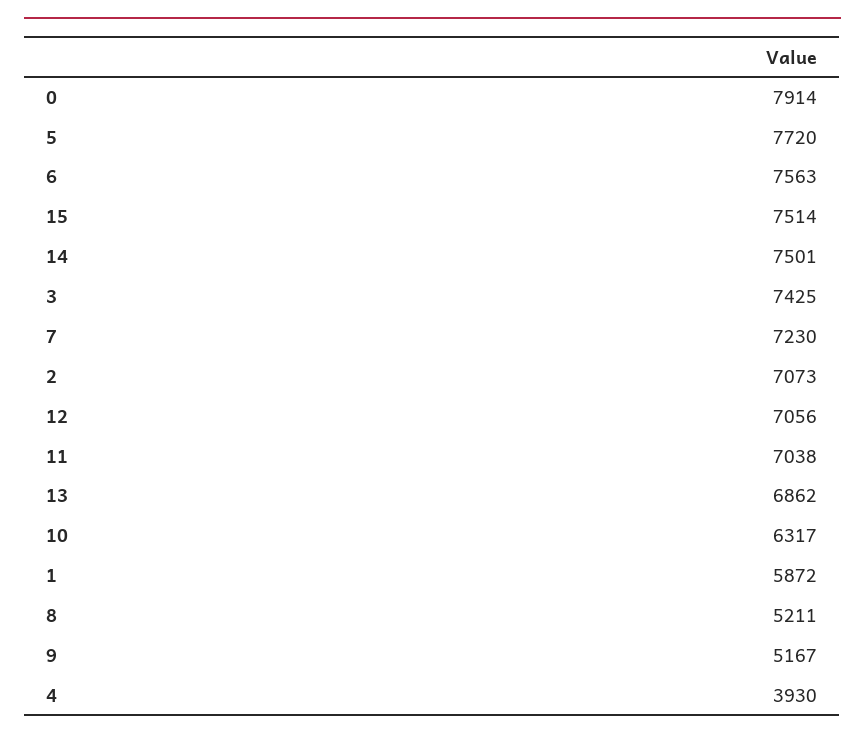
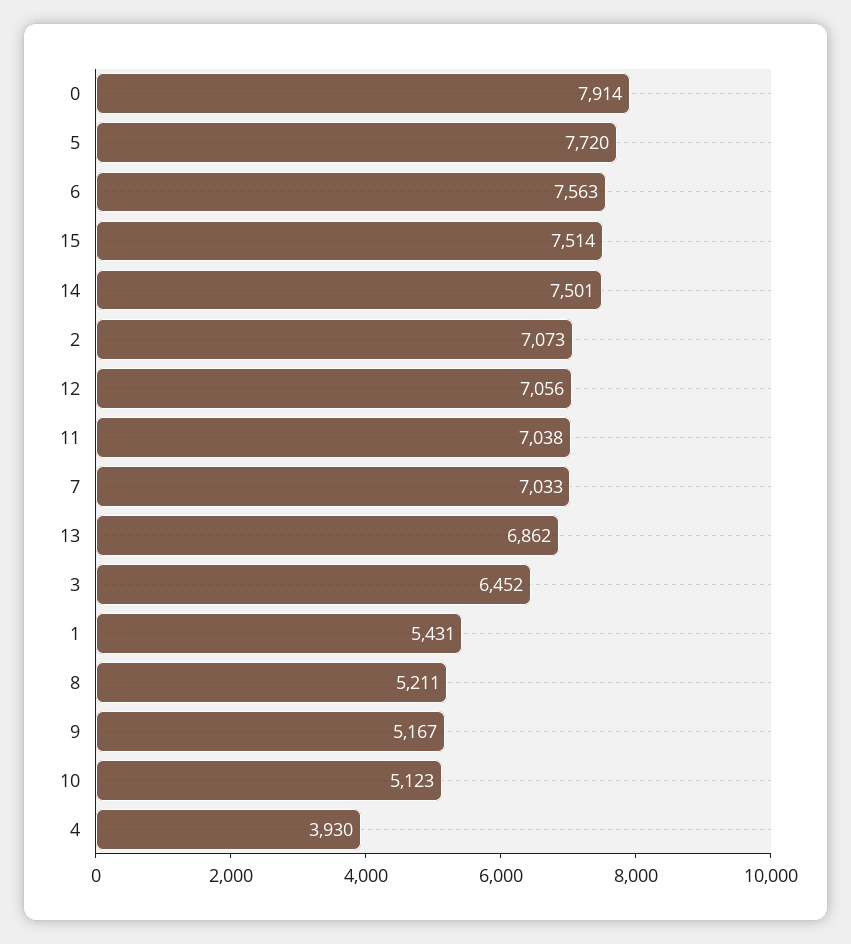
3: 7425 -> 6452
7: 7230 -> 7033
10: 6317 -> 5123
1: 5872 -> 5431

